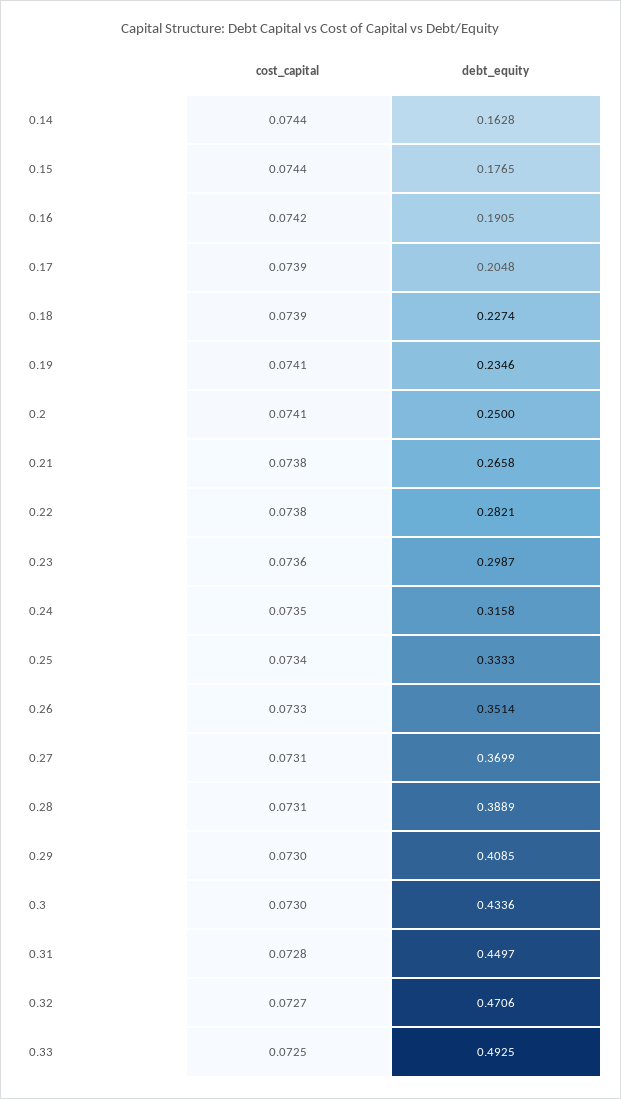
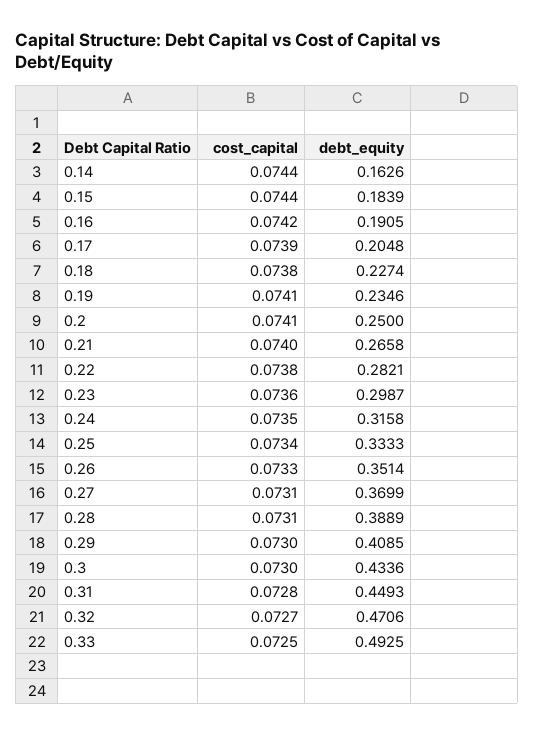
debt_equity, 0.14: 0.1628 -> 0.1626
debt_equity, 0.15: 0.1765 -> 0.1839
cost_capital, 0.18: 0.0739 -> 0.0738
cost_capital, 0.21: 0.0738 -> 0.074
debt_equity, 0.31: 0.4497 -> 0.4493

